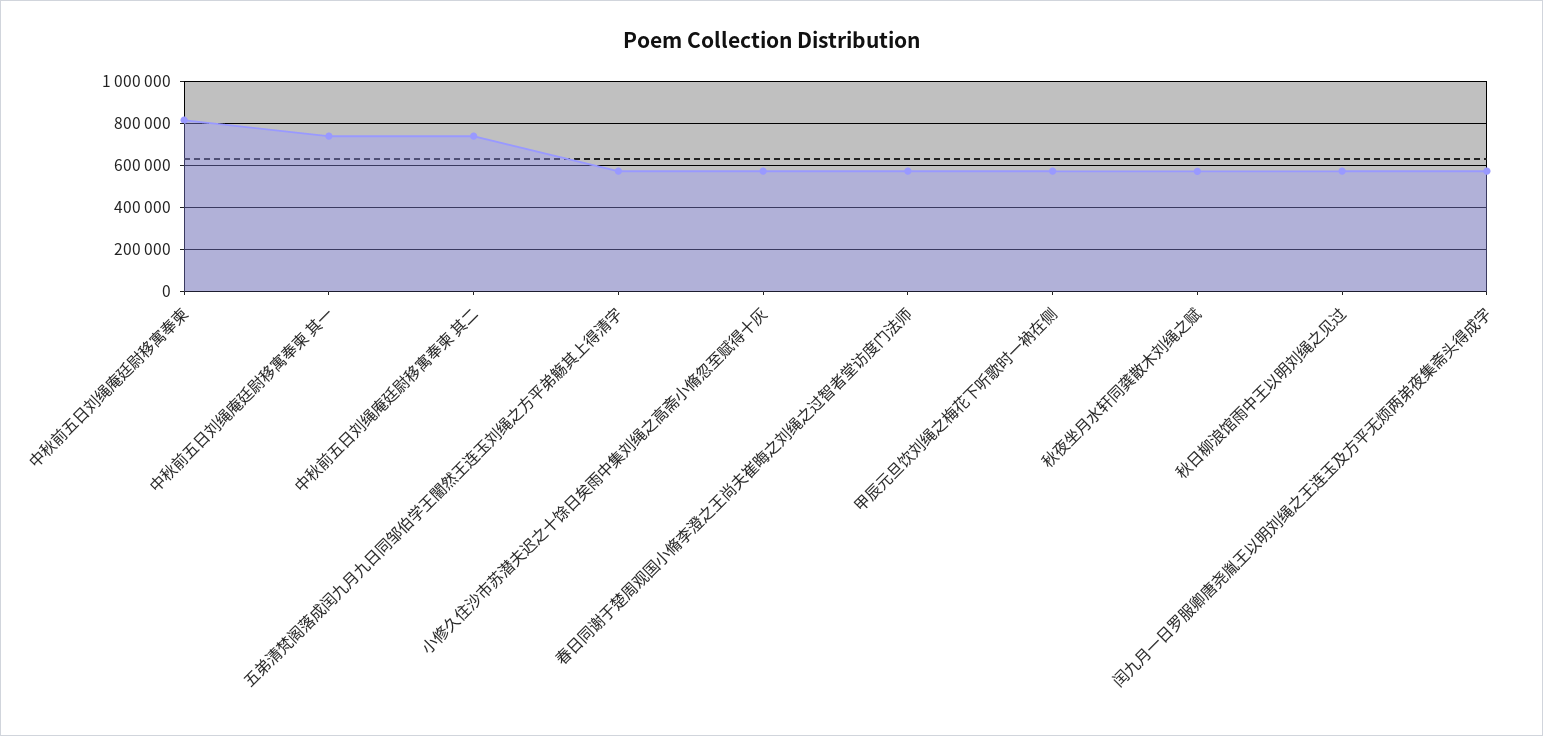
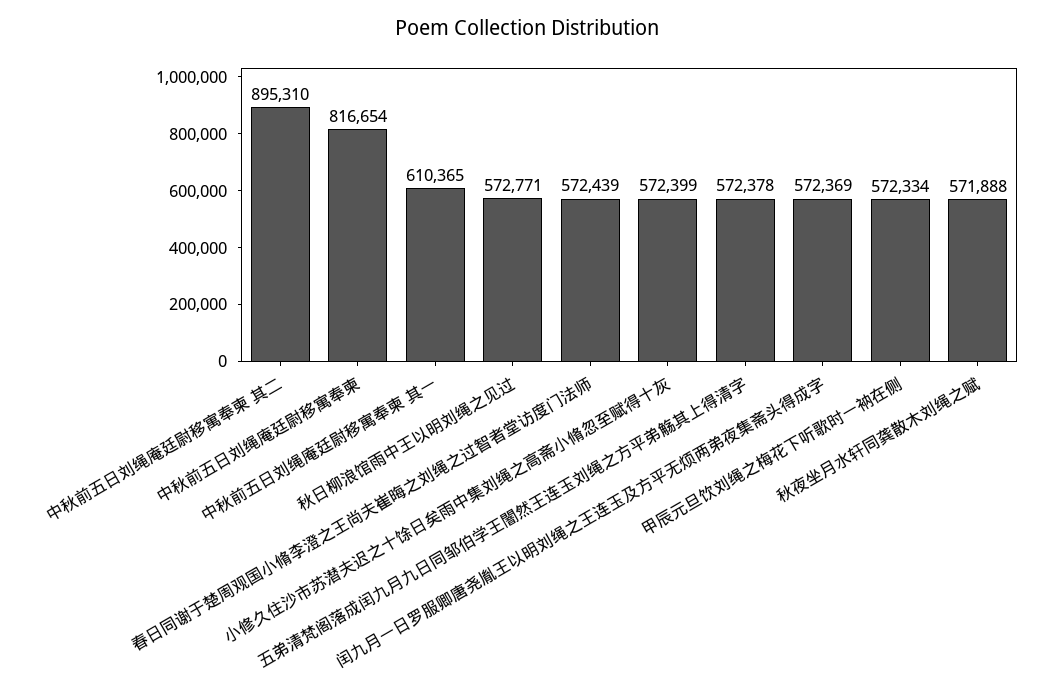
中秋前五日刘绳庵廷尉移寓奉柬 其一: 750000 -> 610365
中秋前五日刘绳庵廷尉移寓奉柬 其二: 750000 -> 895310

